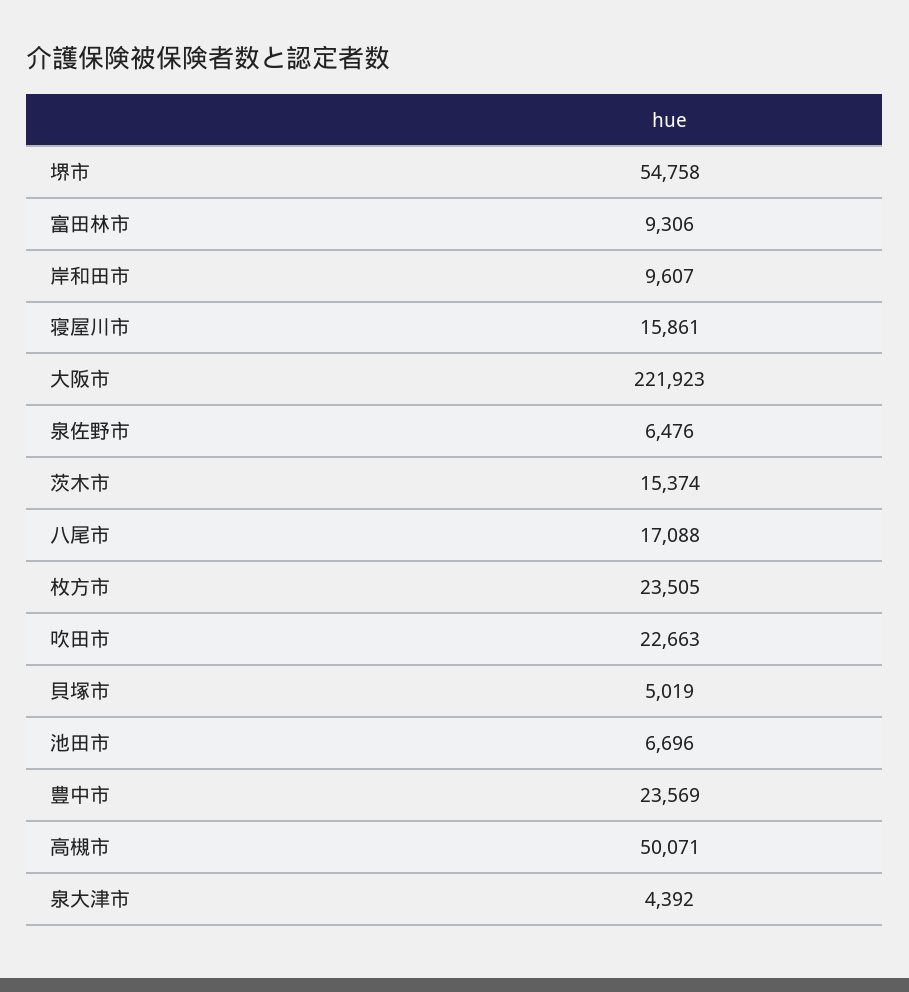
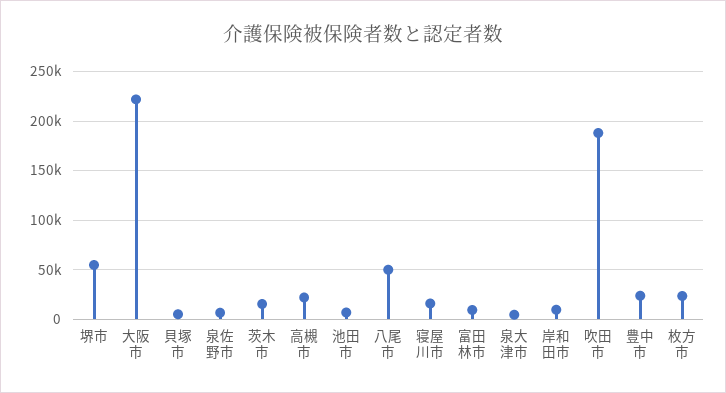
八尾市: 17088 -> 50000
吹田市: 22663 -> 190000
高槻市: 50071 -> 20000

